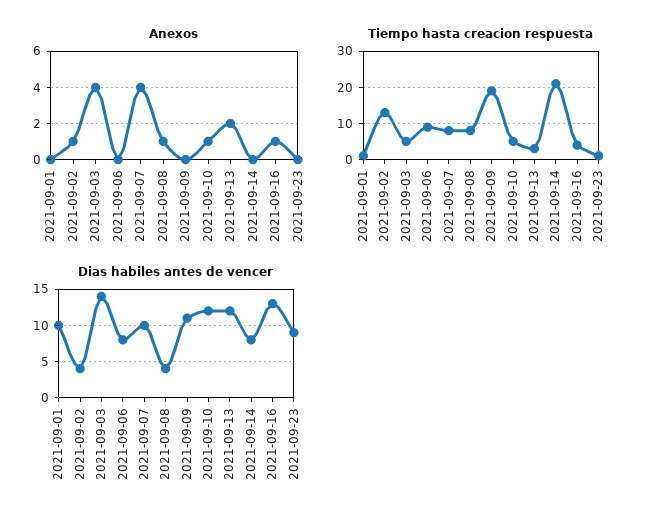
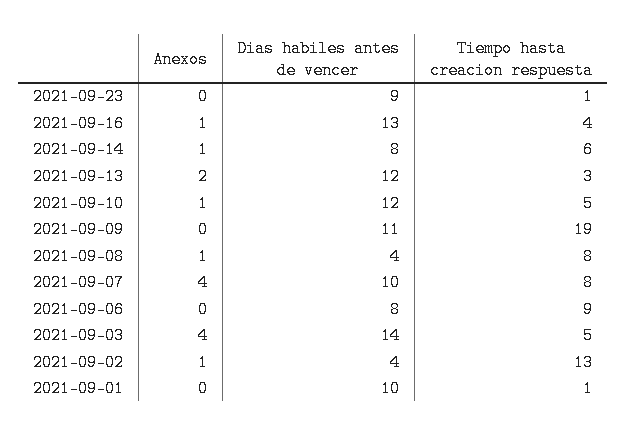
Anexos, 2021-09-14: 0 -> 1
Tiempo hasta creacion respuesta, 2021-09-14: 20 -> 6

